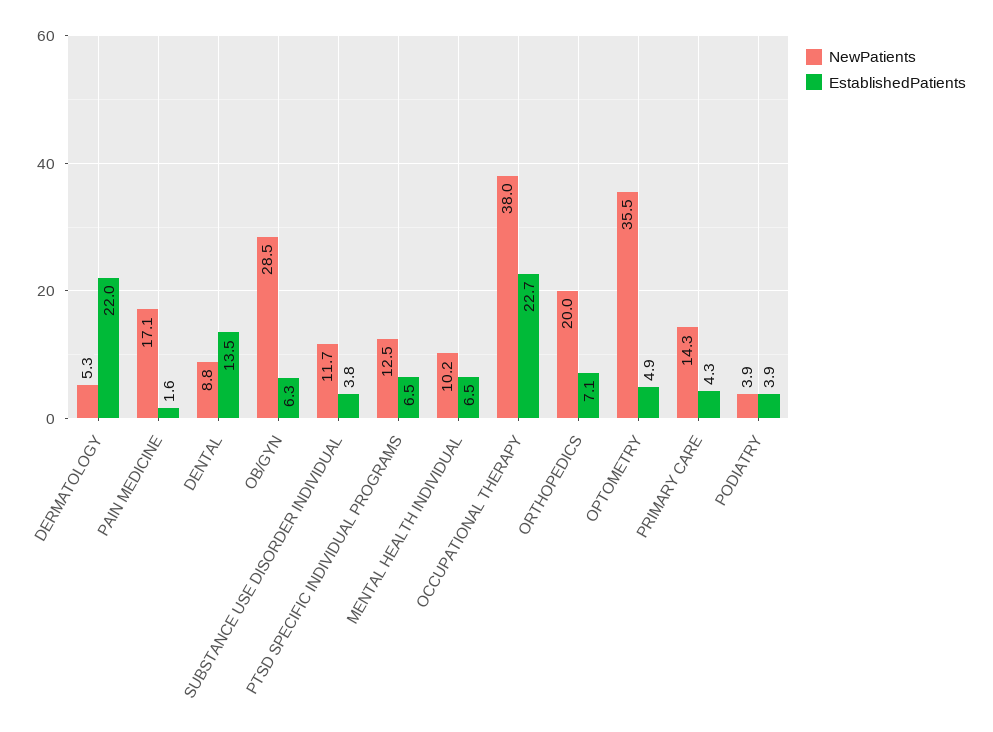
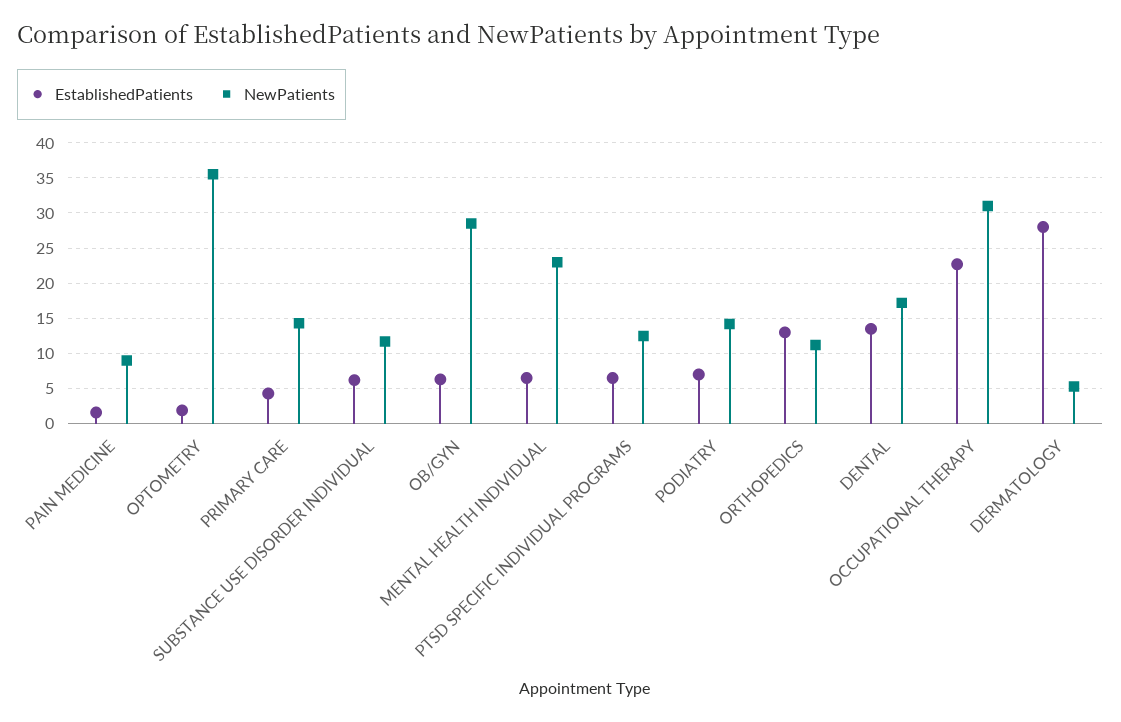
EstablishedPatients, DERMATOLOGY: 22 -> 28
NewPatients, PAIN MEDICINE: 17.1 -> 9
NewPatients, DENTAL: 8.8 -> 17
EstablishedPatients, SUBSTANCE USE DISORDER INDIVIDUAL: 3.8 -> 6
NewPatients, MENTAL HEALTH INDIVIDUAL: 10.2 -> 23
NewPatients, OCCUPATIONAL THERAPY: 38 -> 31
NewPatients, ORTHOPEDICS: 20 -> 11
EstablishedPatients, ORTHOPEDICS: 7.1 -> 13
EstablishedPatients, OPTOMETRY: 4.9 -> 2
NewPatients, PODIATRY: 3.9 -> 14
EstablishedPatients, PODIATRY: 3.9 -> 7

